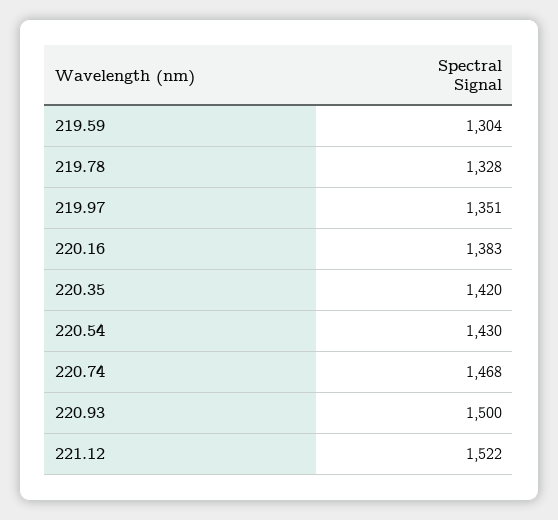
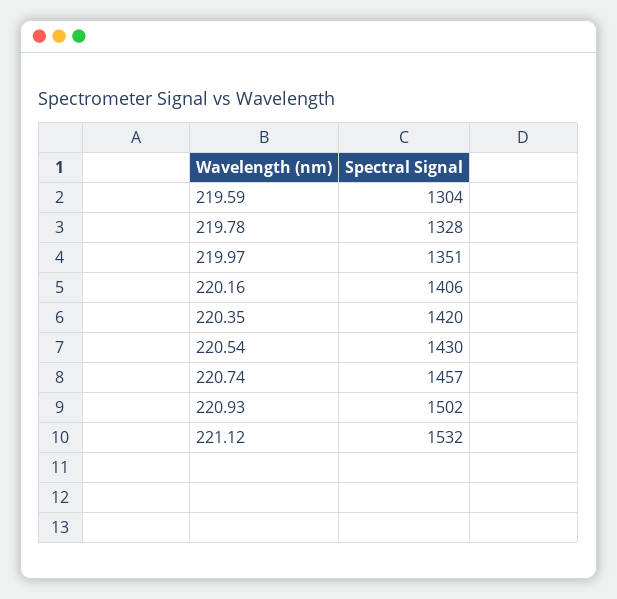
220.16: 1383 -> 1406
220.74: 1468 -> 1457
220.93: 1500 -> 1502
221.12: 1522 -> 1532

